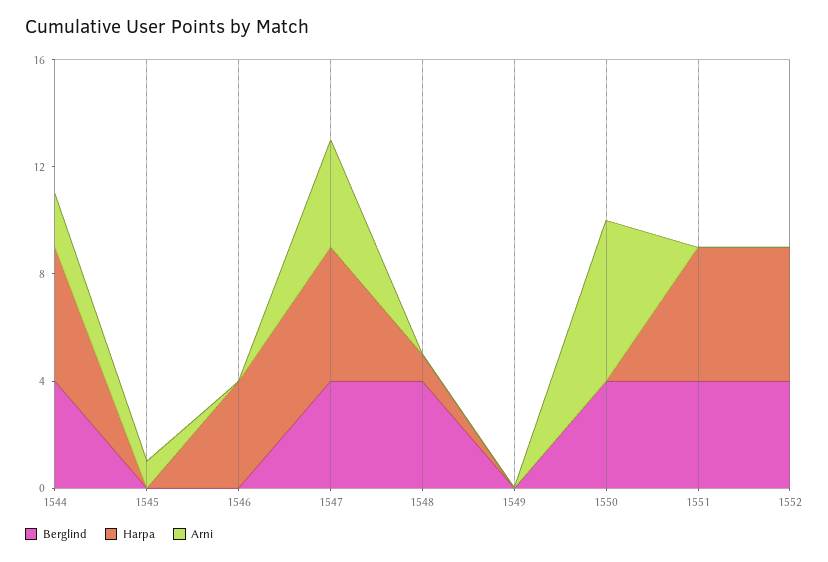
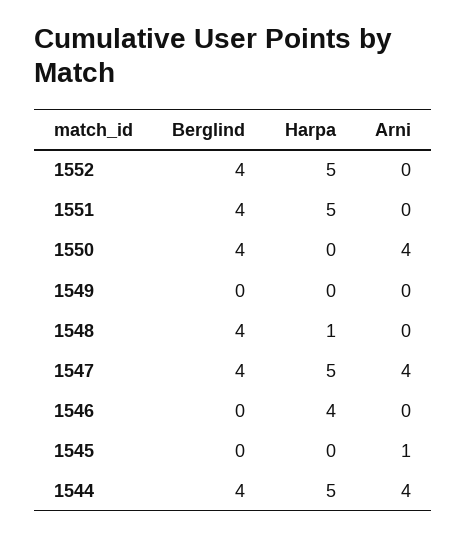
Arni, 1544: 2 -> 4
Arni, 1550: 6 -> 4

